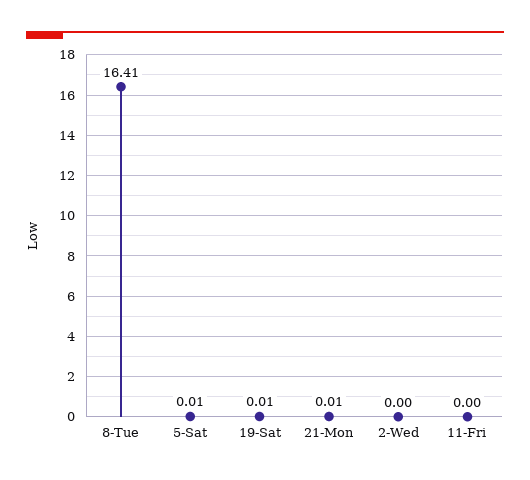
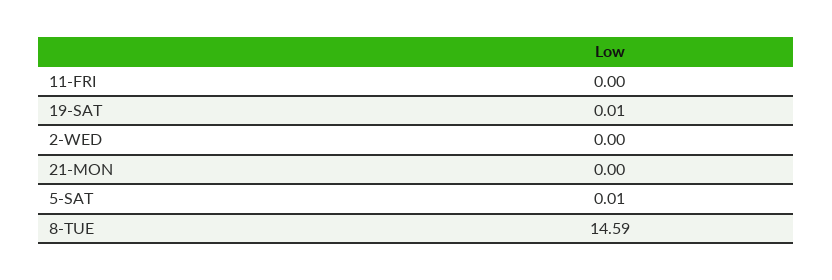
8-Tue: 16.41 -> 14.59
21-Mon: 0.01 -> 0

